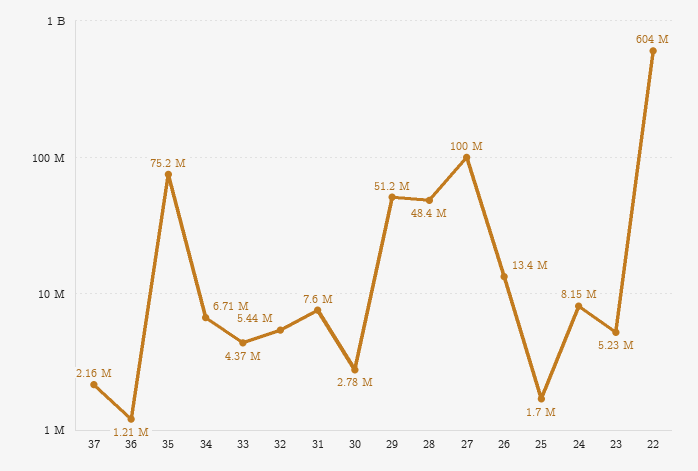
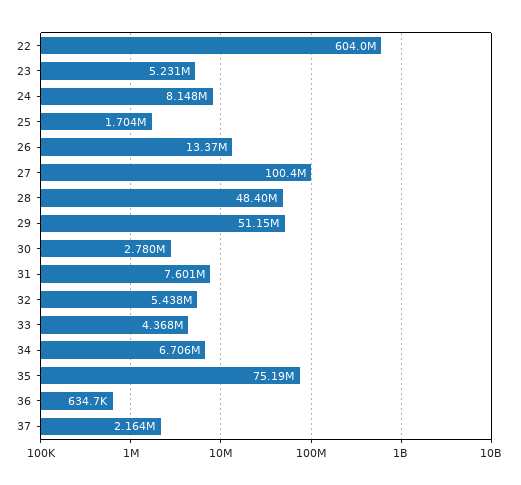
36: 1210000 -> 634700

